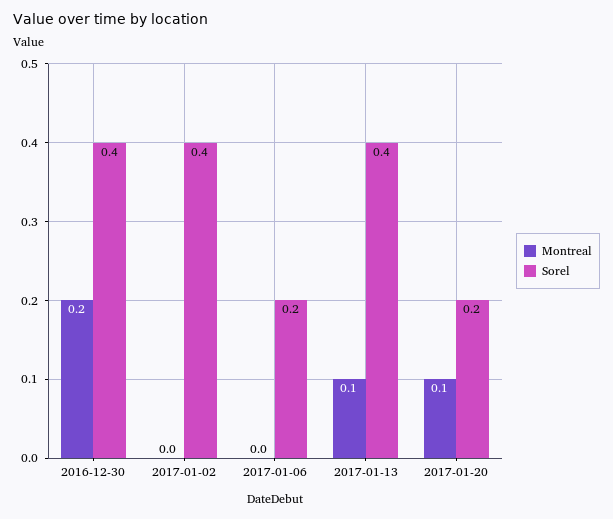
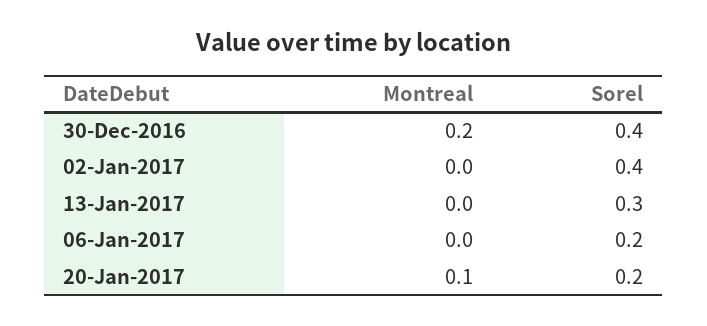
Montreal, 2017-01-13: 0.1 -> 0
Sorel, 2017-01-13: 0.4 -> 0.3

